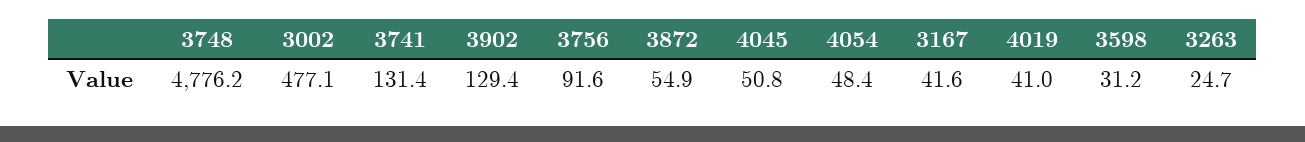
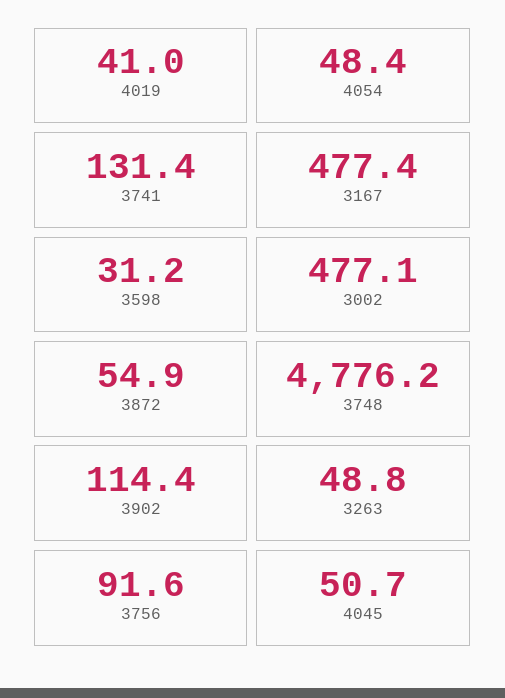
3902: 129.4 -> 114.4
4045: 50.8 -> 50.7
3167: 41.6 -> 477.4
3263: 24.7 -> 48.8

